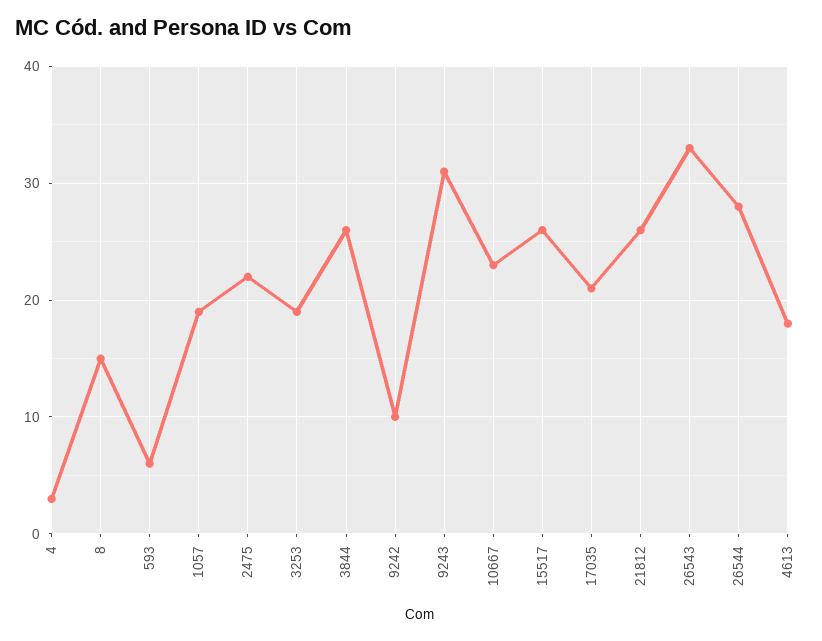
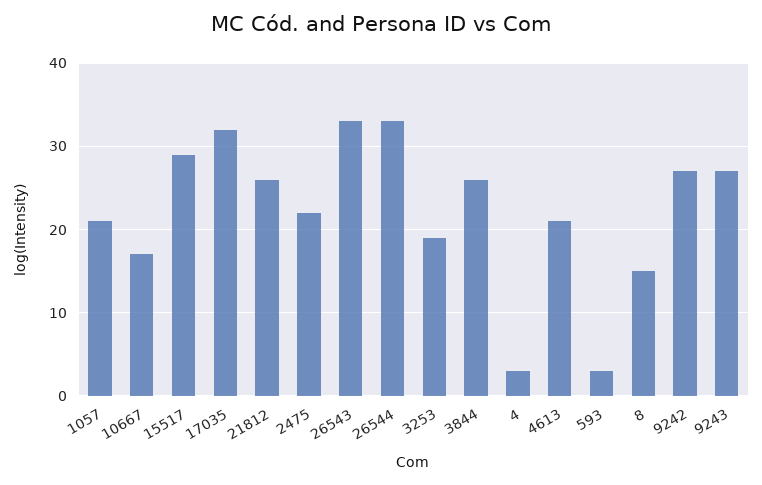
593: 6 -> 3
1057: 19 -> 21
9242: 10 -> 27
9243: 31 -> 27
10667: 23 -> 17
15517: 26 -> 29
17035: 21 -> 32
26544: 28 -> 33
4613: 18 -> 21

